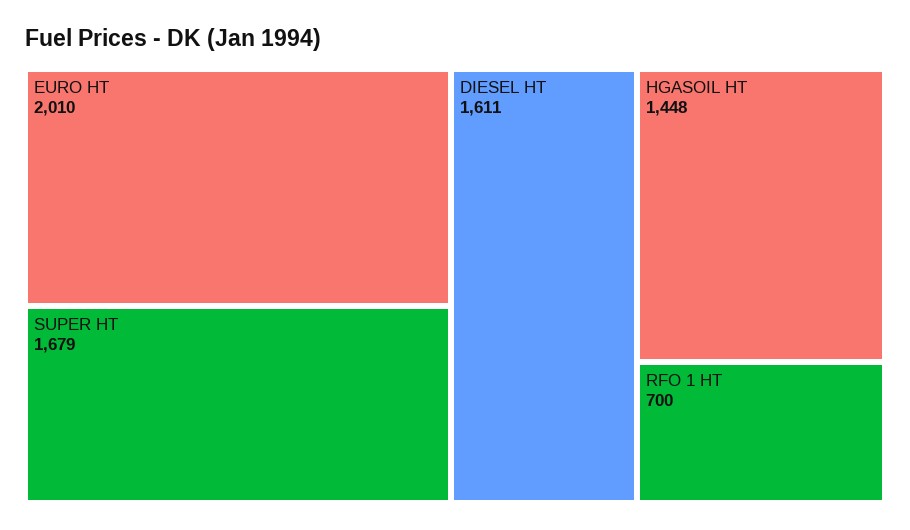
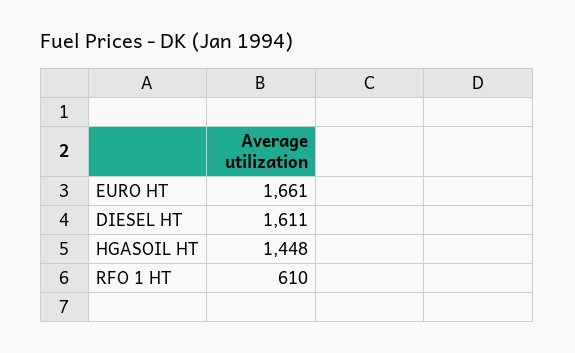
EURO HT: 2010 -> 1661
SUPER HT: 1679 -> none
RFO 1 HT: 700 -> 610

